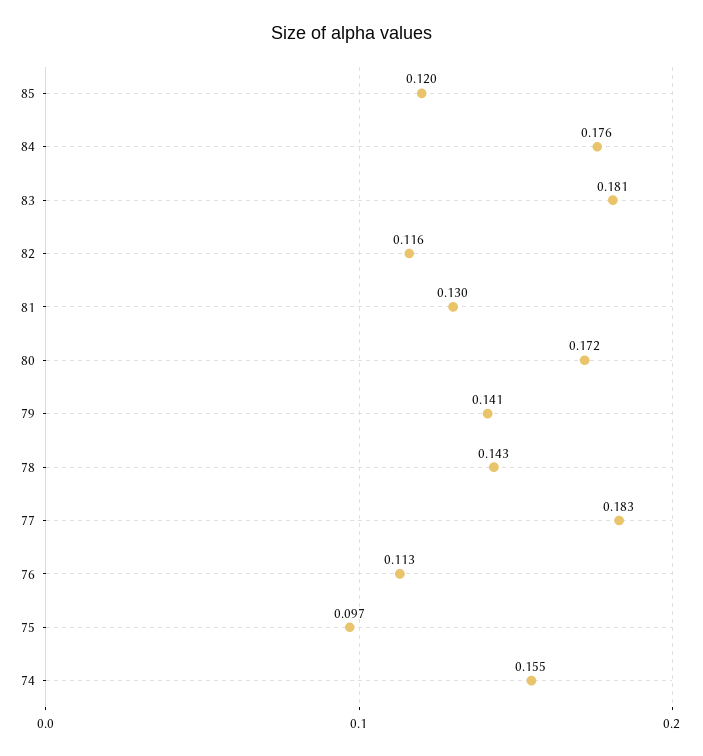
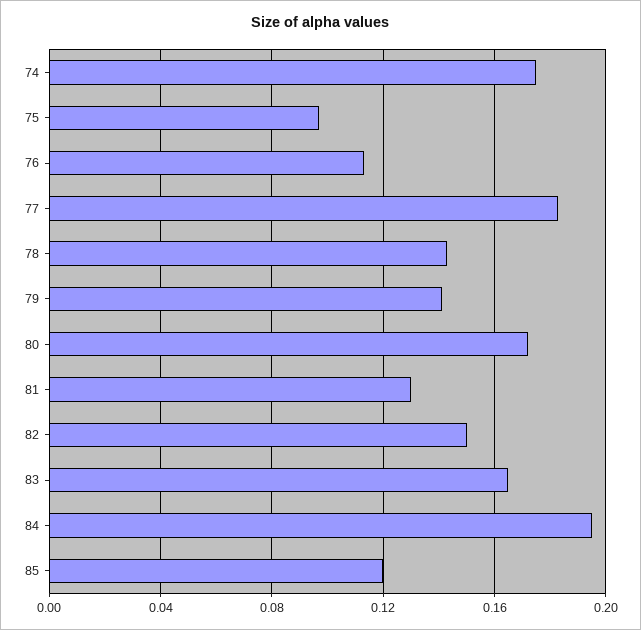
84: 0.176 -> 0.195
83: 0.181 -> 0.165
82: 0.116 -> 0.15
74: 0.155 -> 0.175

